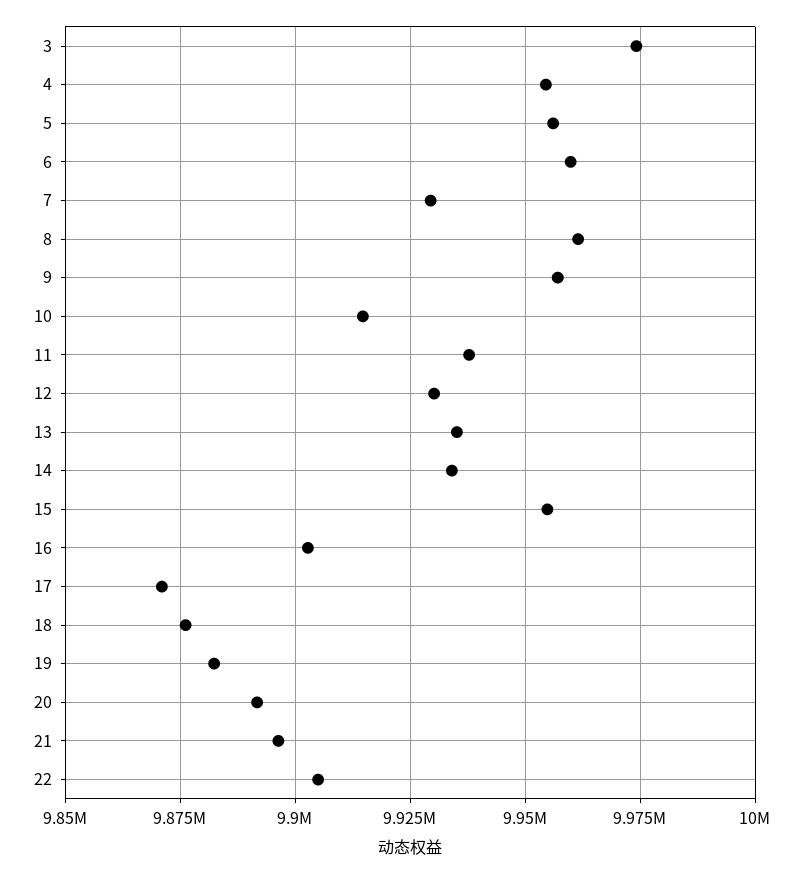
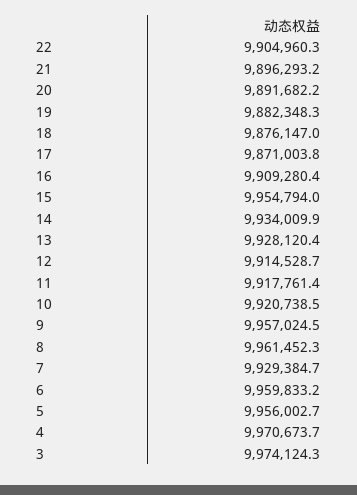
4: 9955000 -> 9970673.7
10: 9915000 -> 9920738.5
11: 9937500 -> 9917761.4
12: 9930000 -> 9914528.7
13: 9935000 -> 9928120.4
16: 9902500 -> 9909280.4

